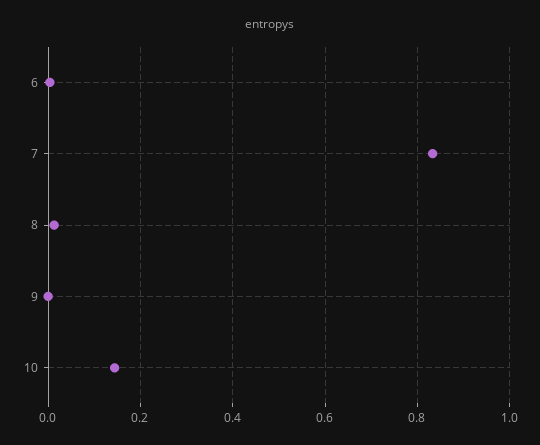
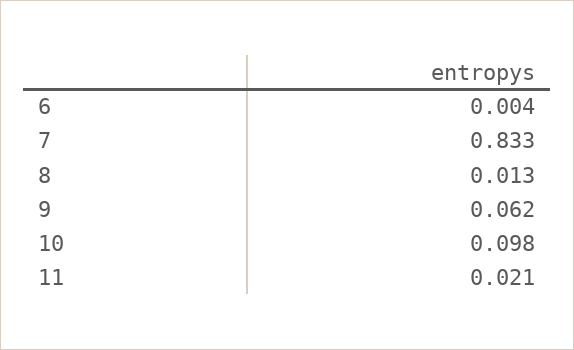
9: 0 -> 0.062
10: 0.14 -> 0.098
11: none -> 0.021

